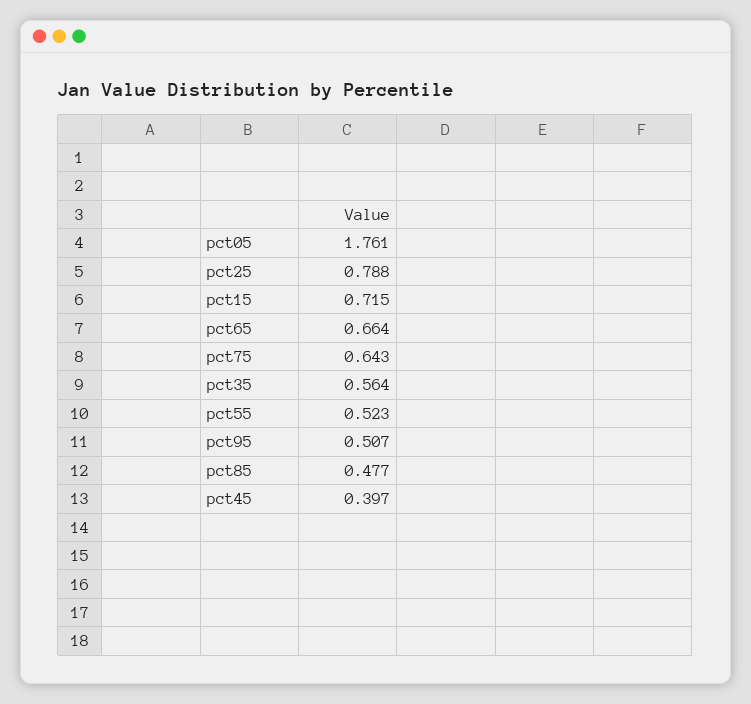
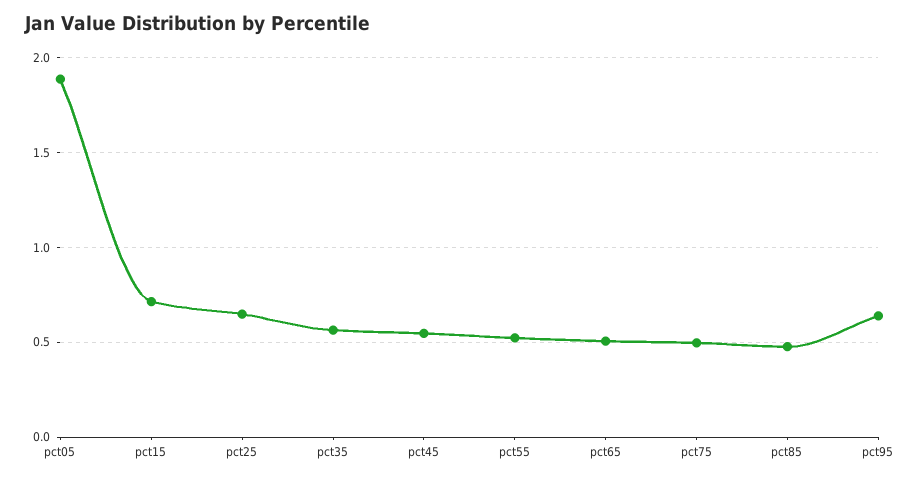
pct05: 1.761 -> 1.9
pct25: 0.788 -> 0.65
pct65: 0.664 -> 0.5
pct75: 0.643 -> 0.5
pct95: 0.507 -> 0.65
pct45: 0.397 -> 0.55

